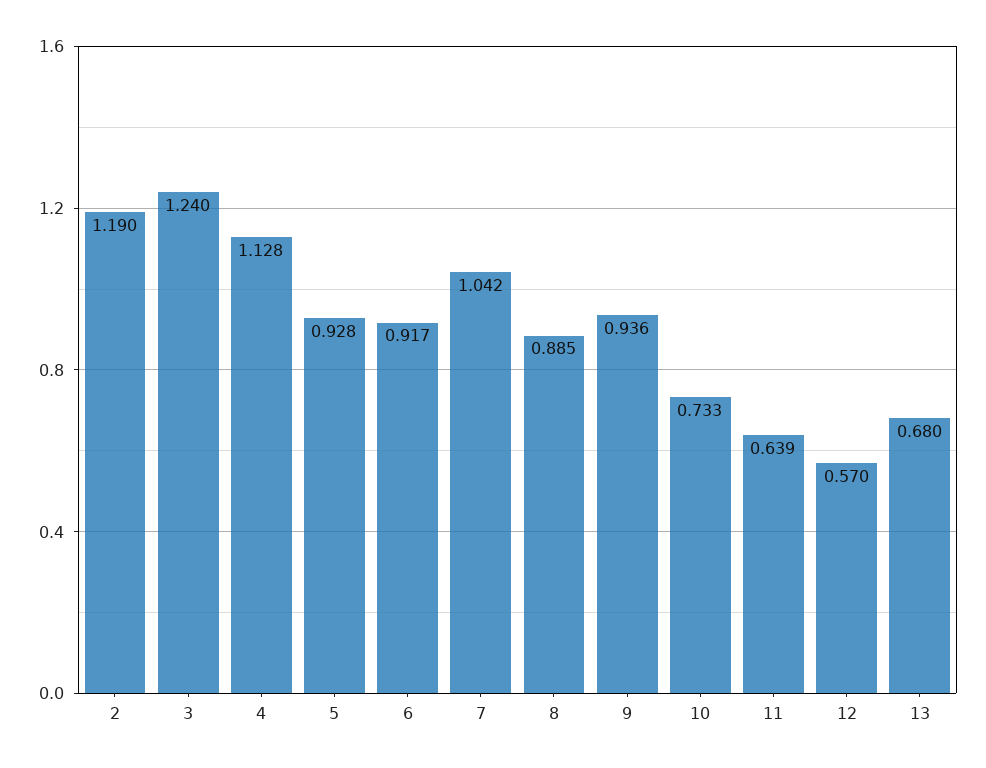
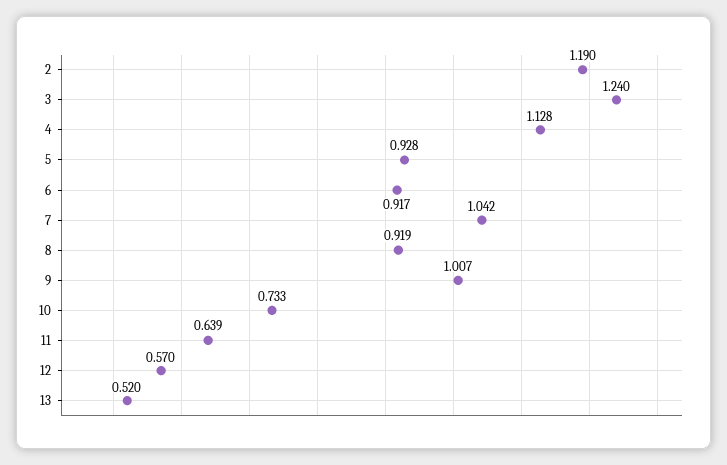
8: 0.885 -> 0.919
9: 0.936 -> 1.007
13: 0.68 -> 0.52

